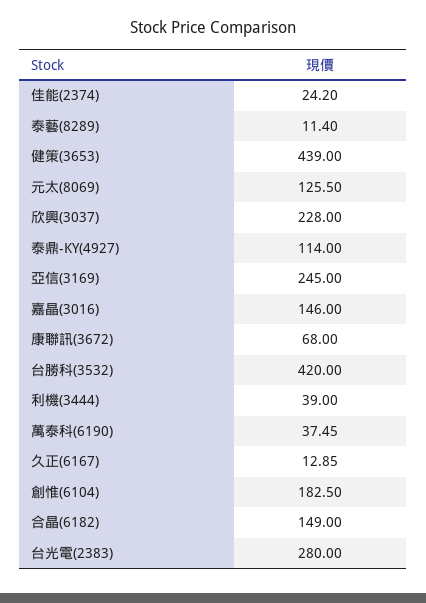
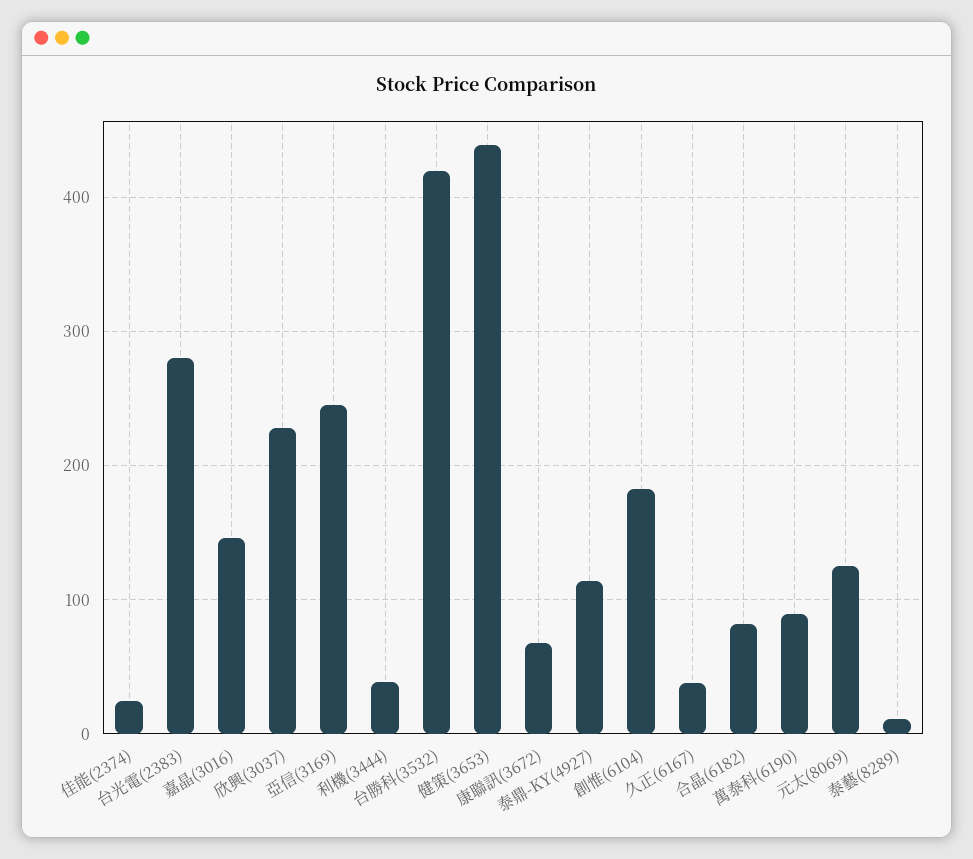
萬泰科(6190): 37.45 -> 90
久正(6167): 12.85 -> 40
合晶(6182): 149 -> 80

